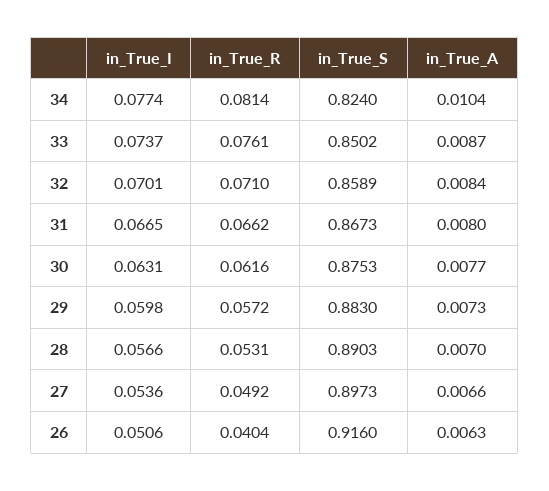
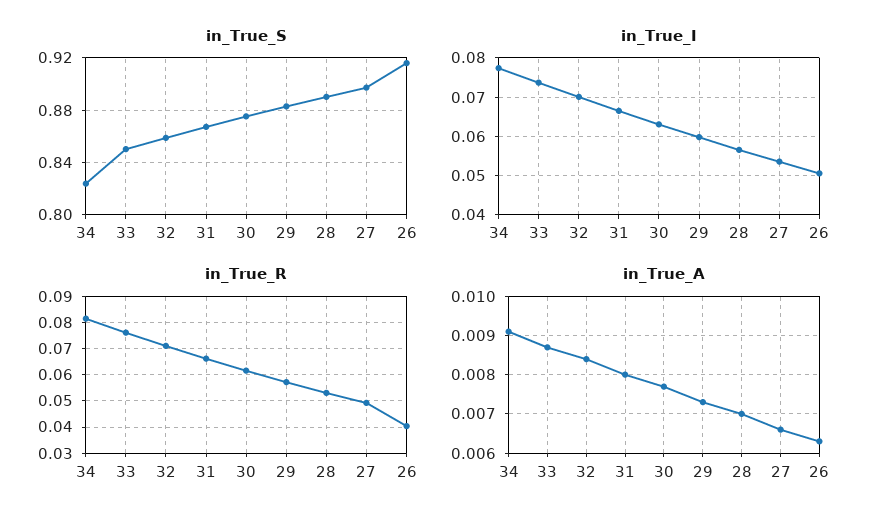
in_True_A, 34: 0.0104 -> 0.009

